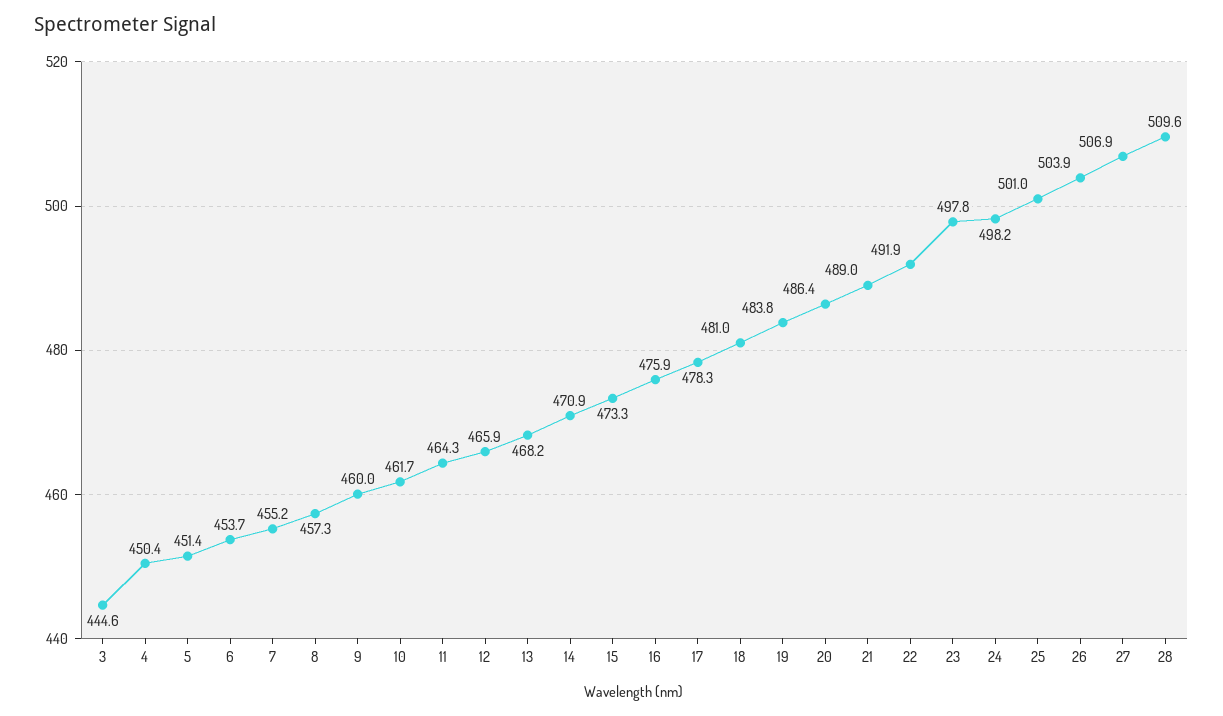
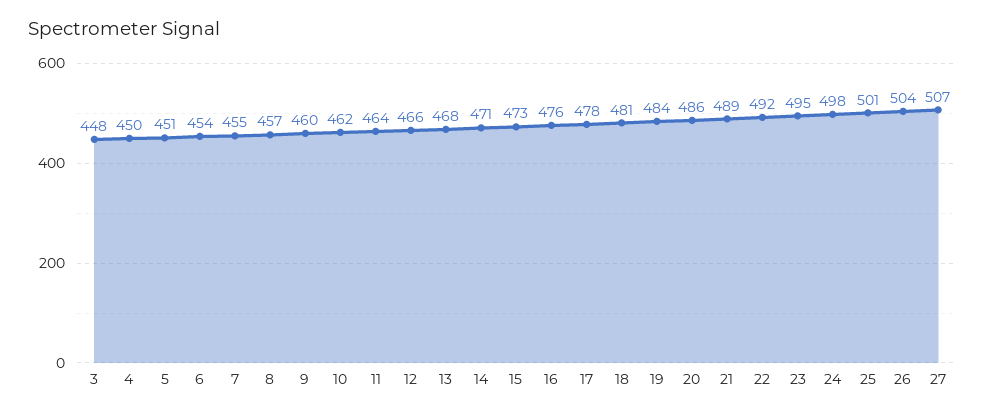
3: 444.6 -> 448
23: 497.8 -> 495
28: 509.6 -> none

